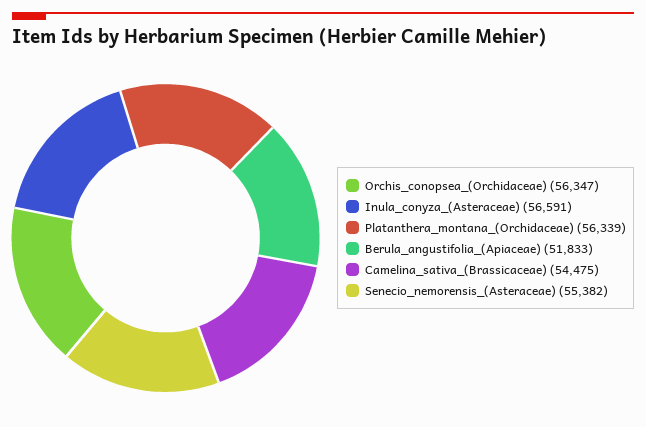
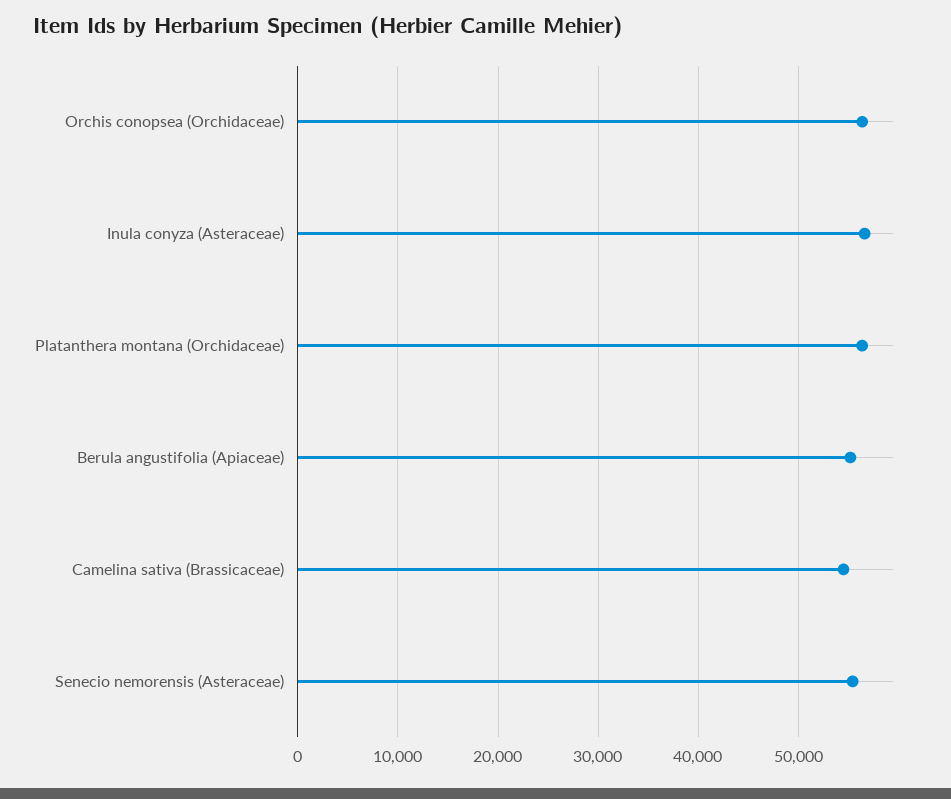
Berula_angustifolia_(Apiaceae): 51833 -> 55000

